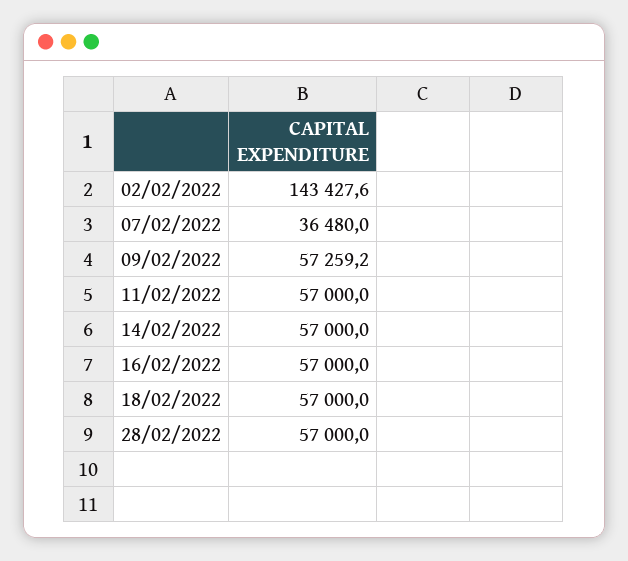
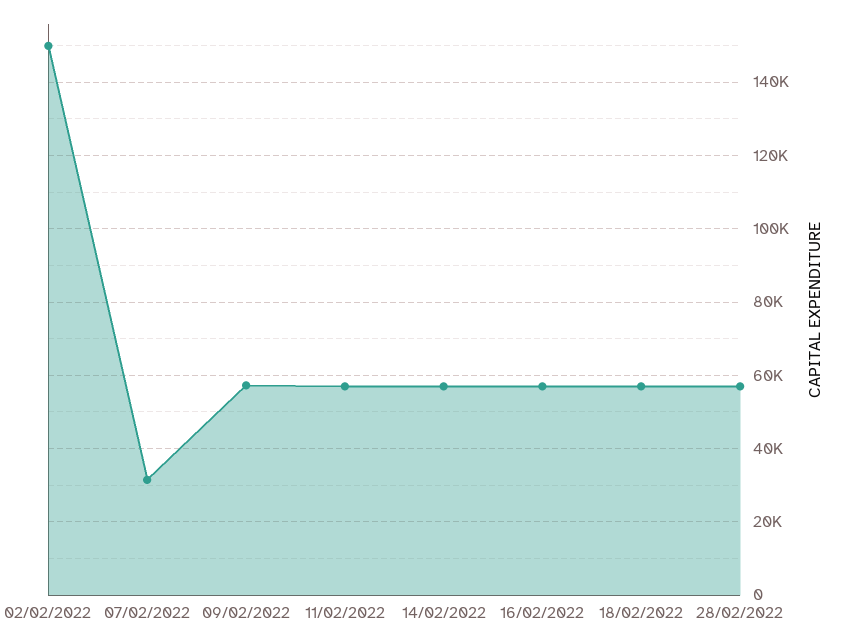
02/02/2022: 143427.6 -> 150000
07/02/2022: 36480 -> 32000

